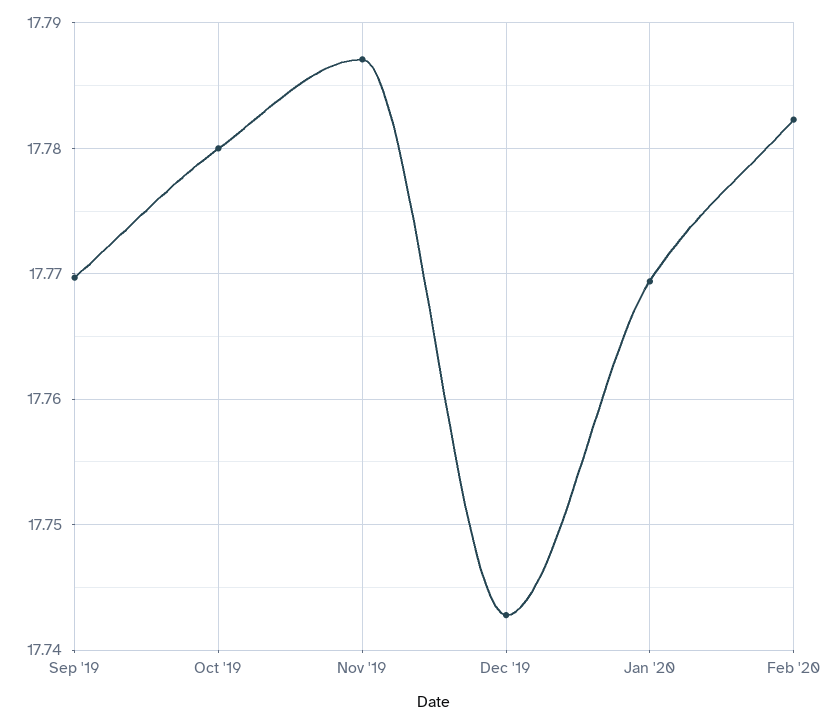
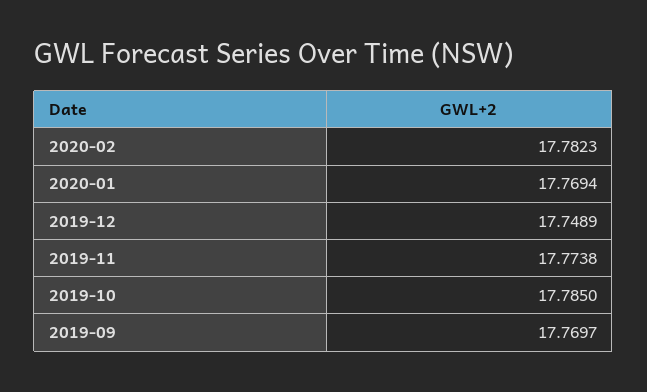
Oct '19: 17.78 -> 17.785
Nov '19: 17.787 -> 17.7738
Dec '19: 17.743 -> 17.7489

